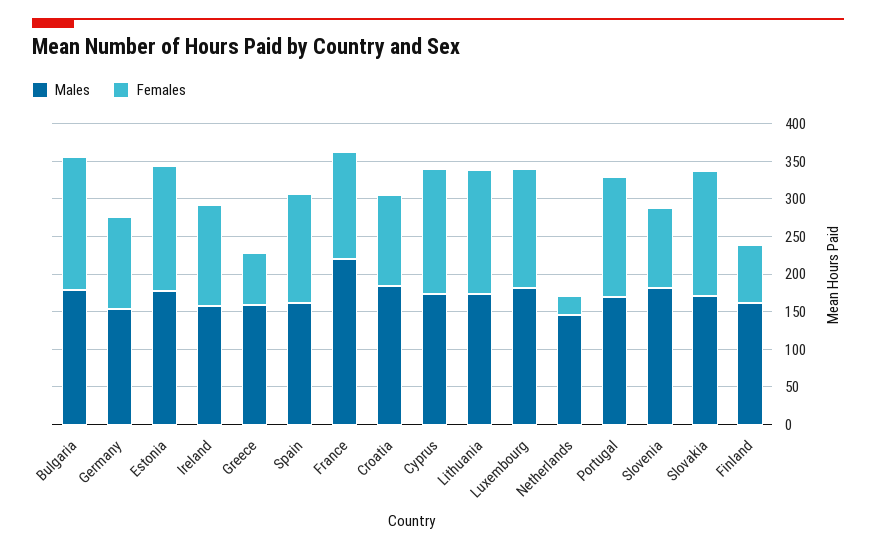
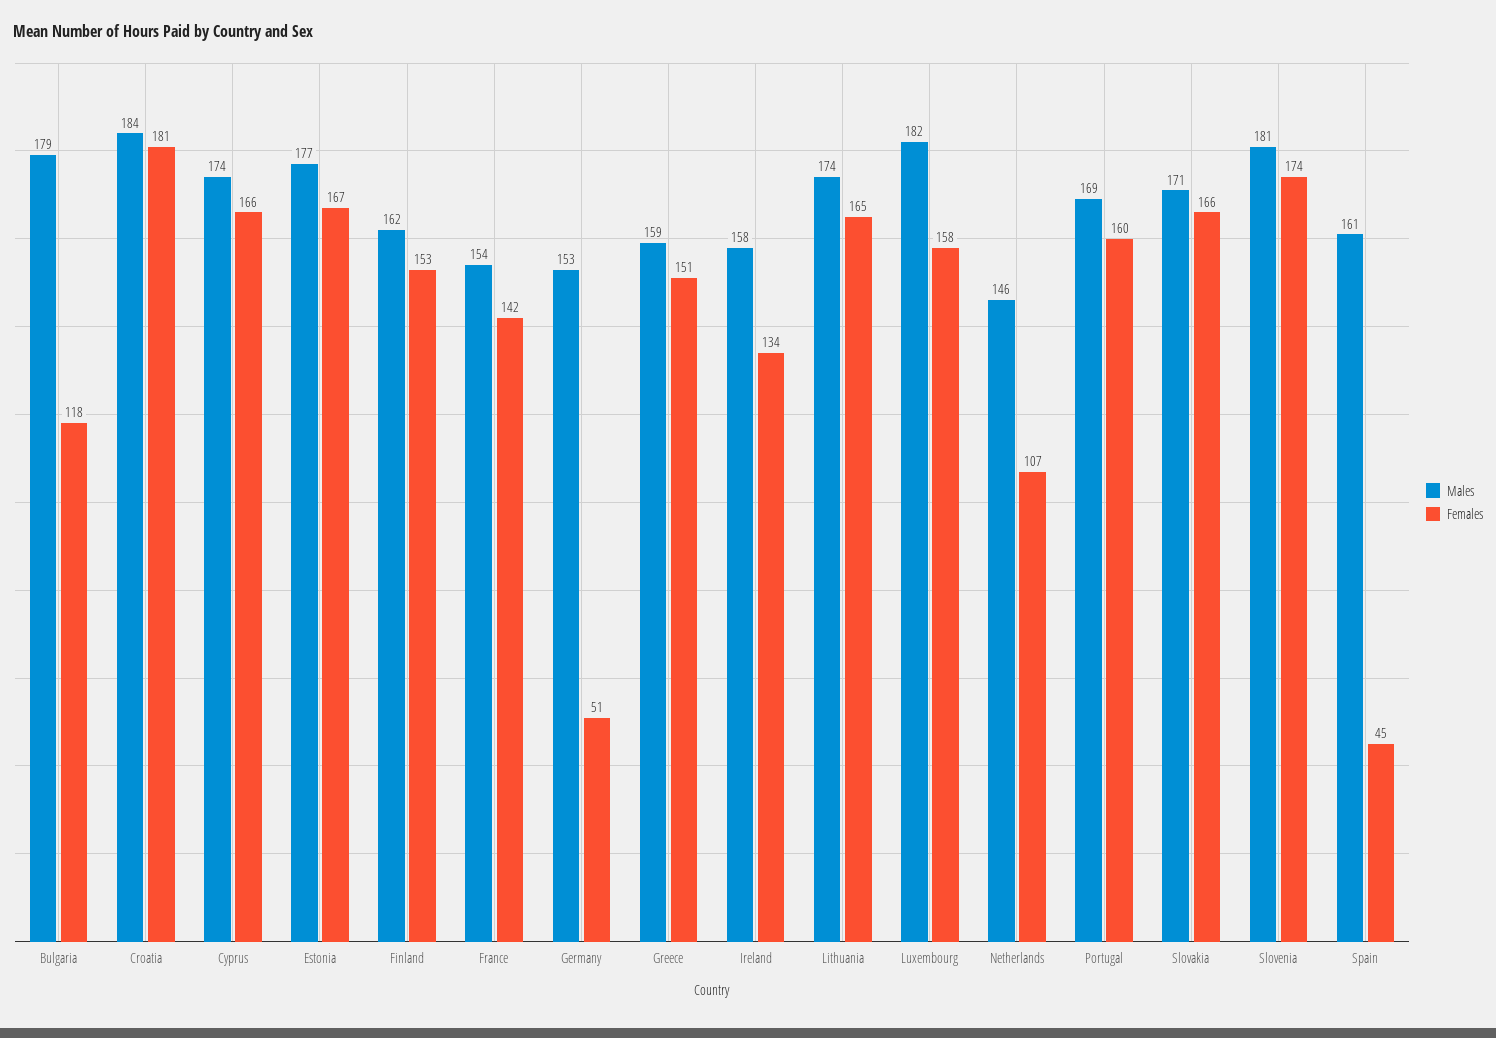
Females, Bulgaria: 175 -> 118
Females, Germany: 125 -> 51
Females, Greece: 75 -> 151
Females, Spain: 150 -> 45
Males, France: 225 -> 154
Females, Croatia: 125 -> 181
Females, Netherlands: 25 -> 107
Females, Slovenia: 100 -> 174
Females, Finland: 75 -> 153

